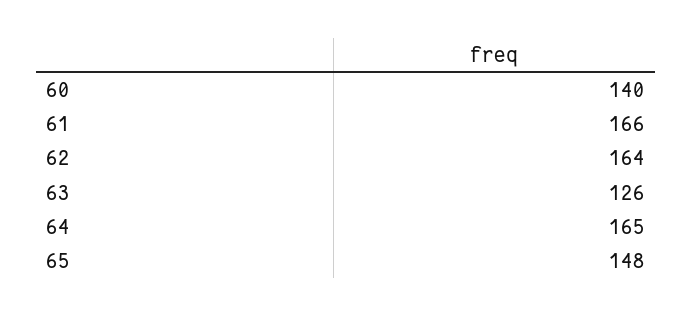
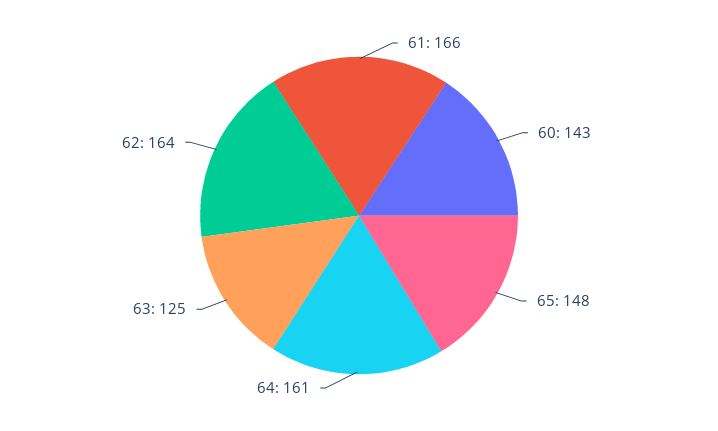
60: 140 -> 143
63: 126 -> 125
64: 165 -> 161

